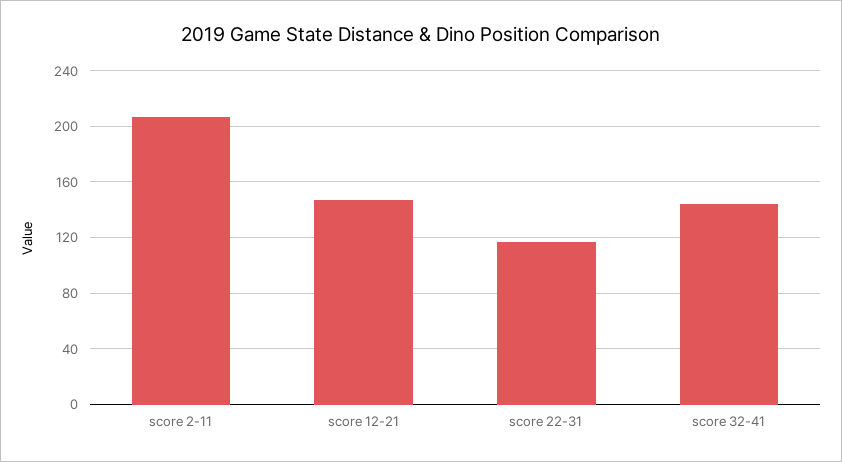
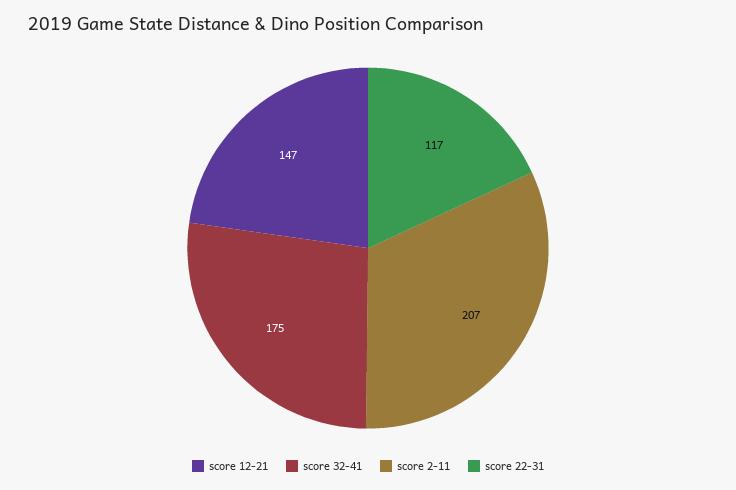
score 32-41: 145 -> 175

